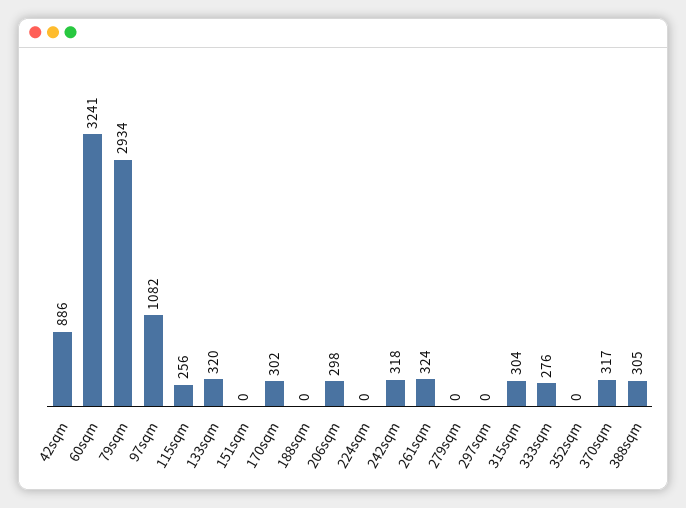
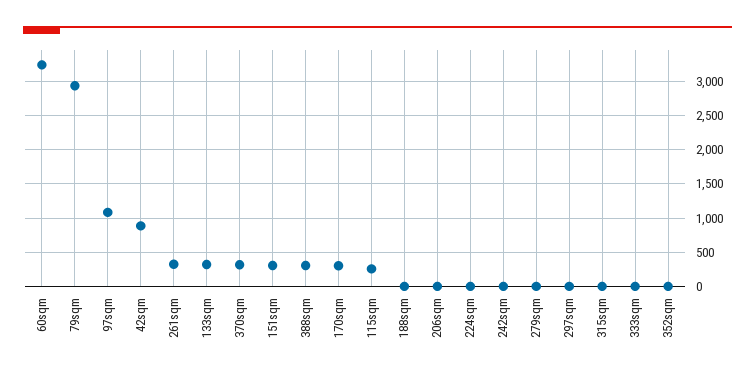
151sqm: 0 -> 300
206sqm: 298 -> 0
242sqm: 318 -> 0
315sqm: 304 -> 0
333sqm: 276 -> 0

